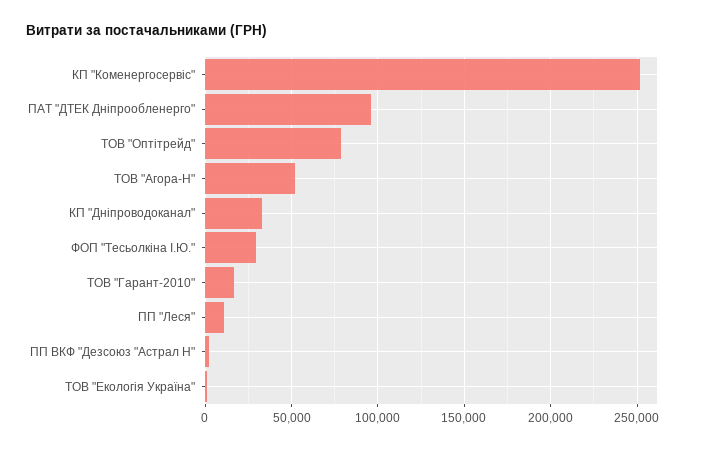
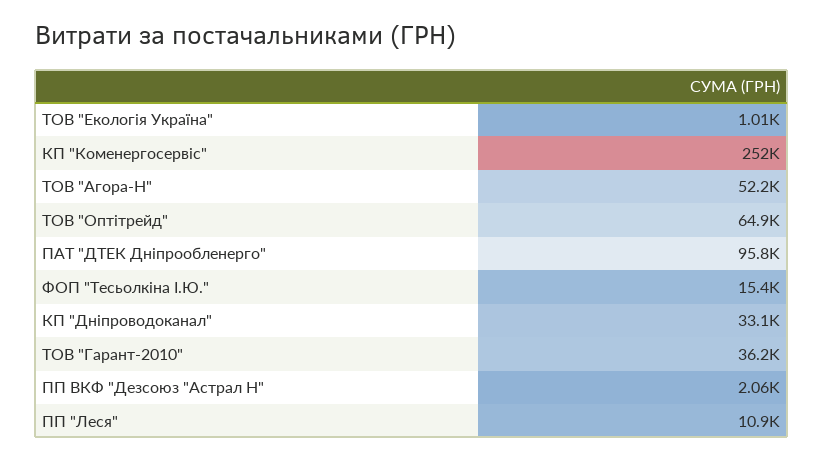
ТОВ "Оптітрейд": 80000 -> 64900
ФОП "Тесьолкіна І.Ю.": 30000 -> 15400
ТОВ "Гарант-2010": 15000 -> 36200

